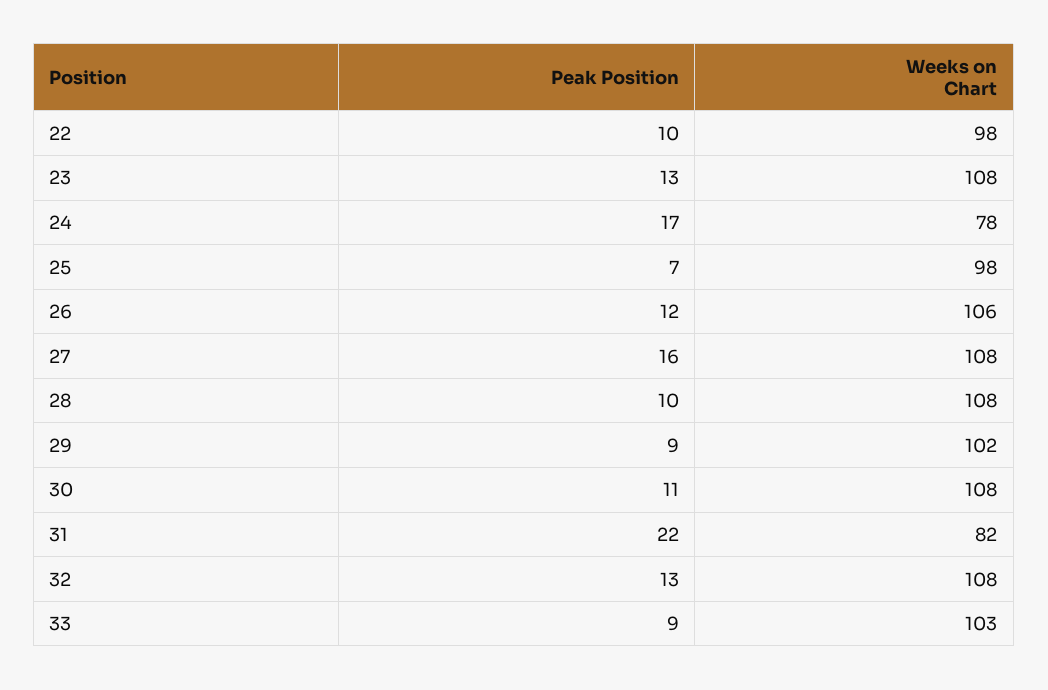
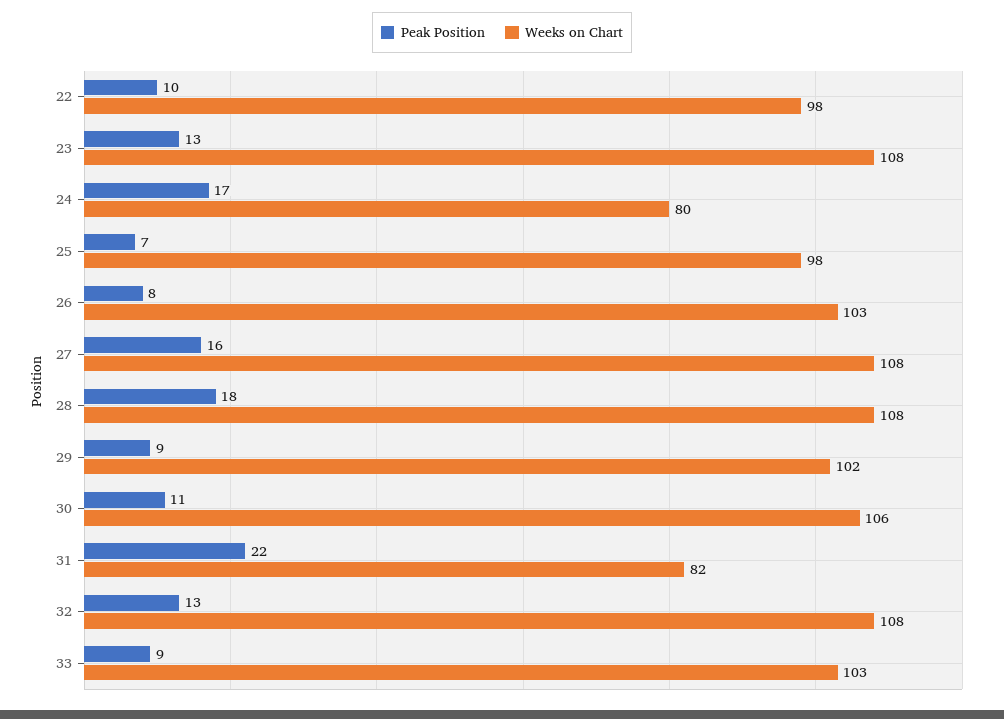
Weeks on Chart, 24: 78 -> 80
Peak Position, 26: 12 -> 8
Weeks on Chart, 26: 106 -> 103
Peak Position, 28: 10 -> 18
Weeks on Chart, 30: 108 -> 106

